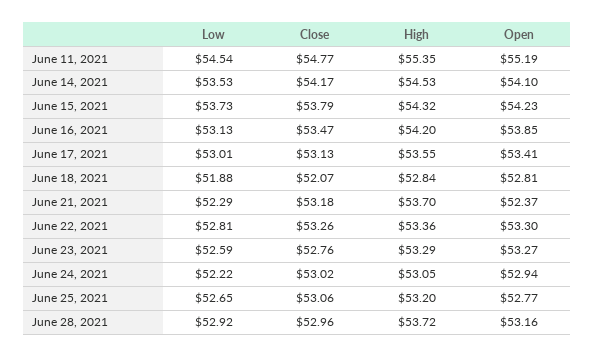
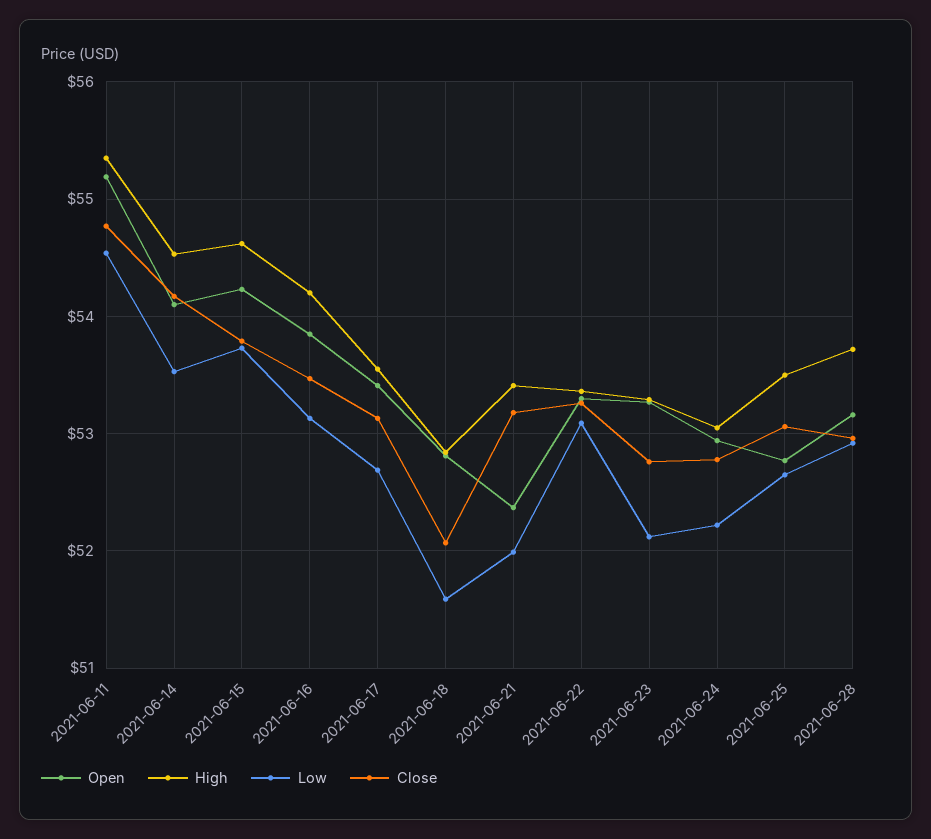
High, June 15, 2021: 54.32 -> 54.6
Low, June 17, 2021: 53.01 -> 52.7
Low, June 18, 2021: 51.88 -> 51.6
Low, June 21, 2021: 52.29 -> 52
High, June 21, 2021: 53.7 -> 53.4
Low, June 22, 2021: 52.81 -> 53.1
Low, June 23, 2021: 52.59 -> 52.1
Close, June 24, 2021: 53.02 -> 52.8
High, June 25, 2021: 53.2 -> 53.5

